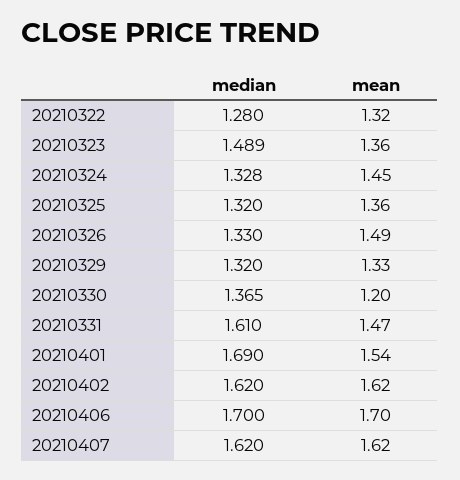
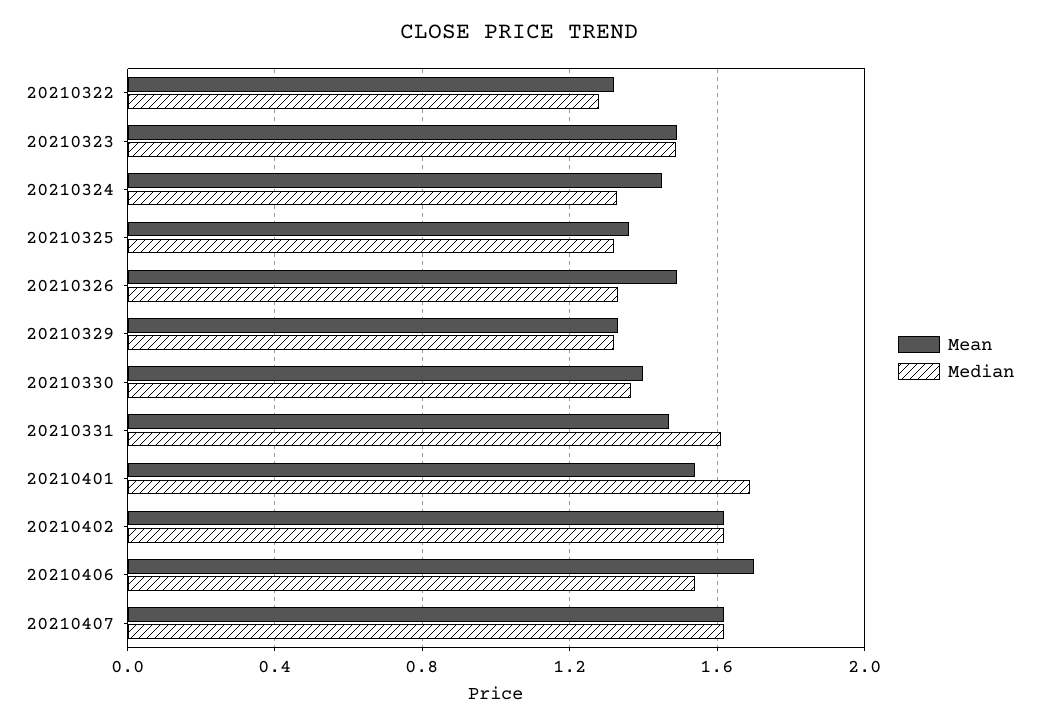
mean, 20210323: 1.36 -> 1.5
mean, 20210330: 1.2 -> 1.4
median, 20210406: 1.7 -> 1.55

